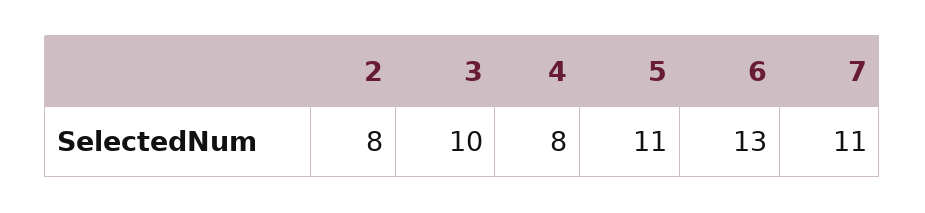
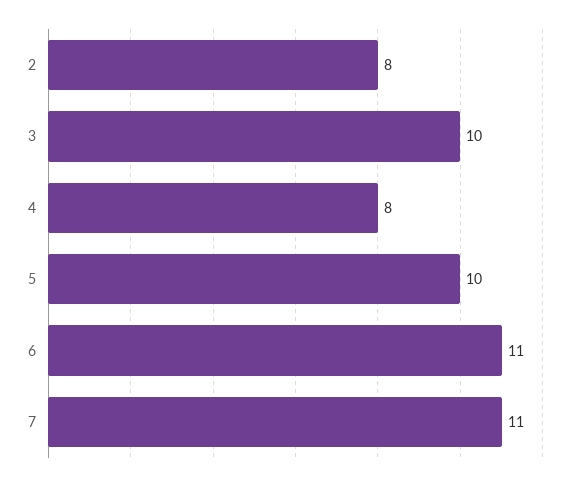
5: 11 -> 10
6: 13 -> 11

